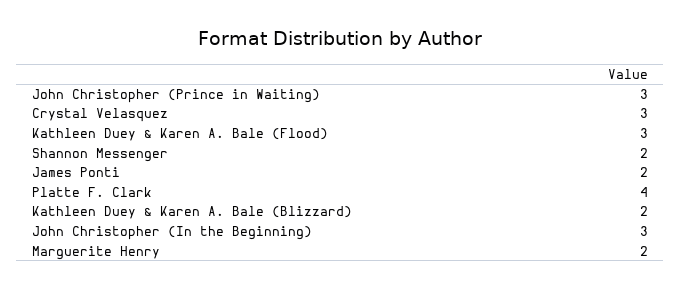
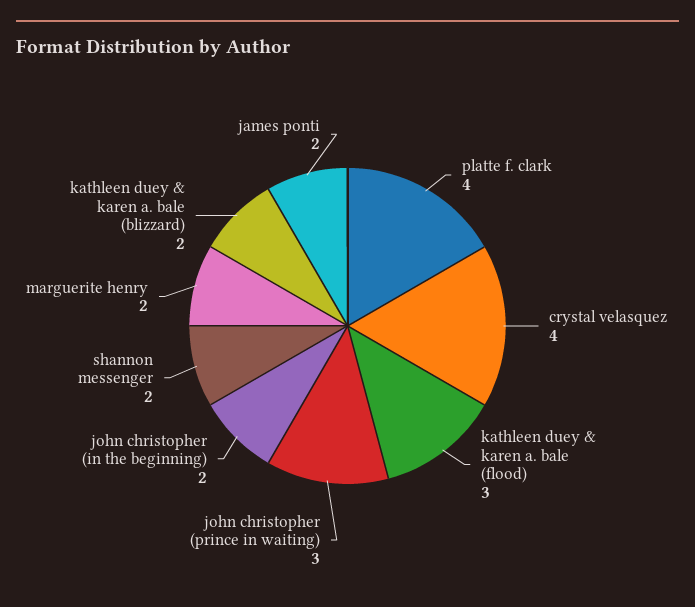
Crystal Velasquez: 3 -> 4
John Christopher (In the Beginning): 3 -> 2

